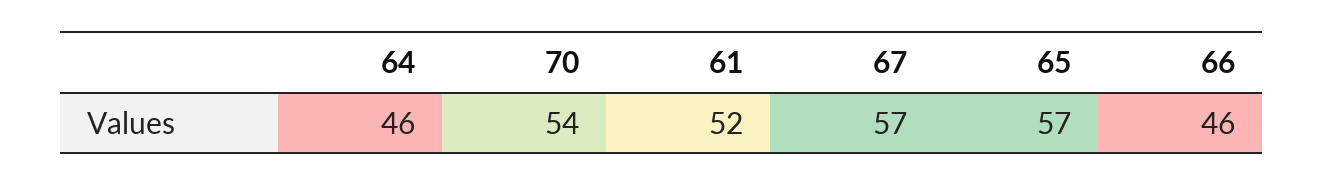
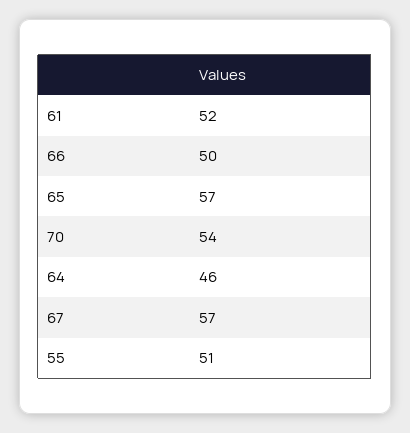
66: 46 -> 50
55: none -> 51

